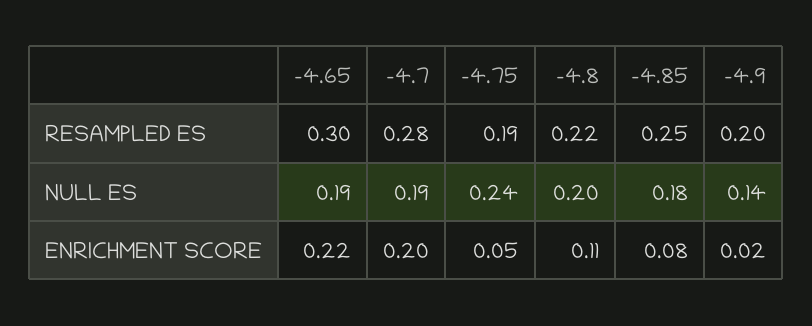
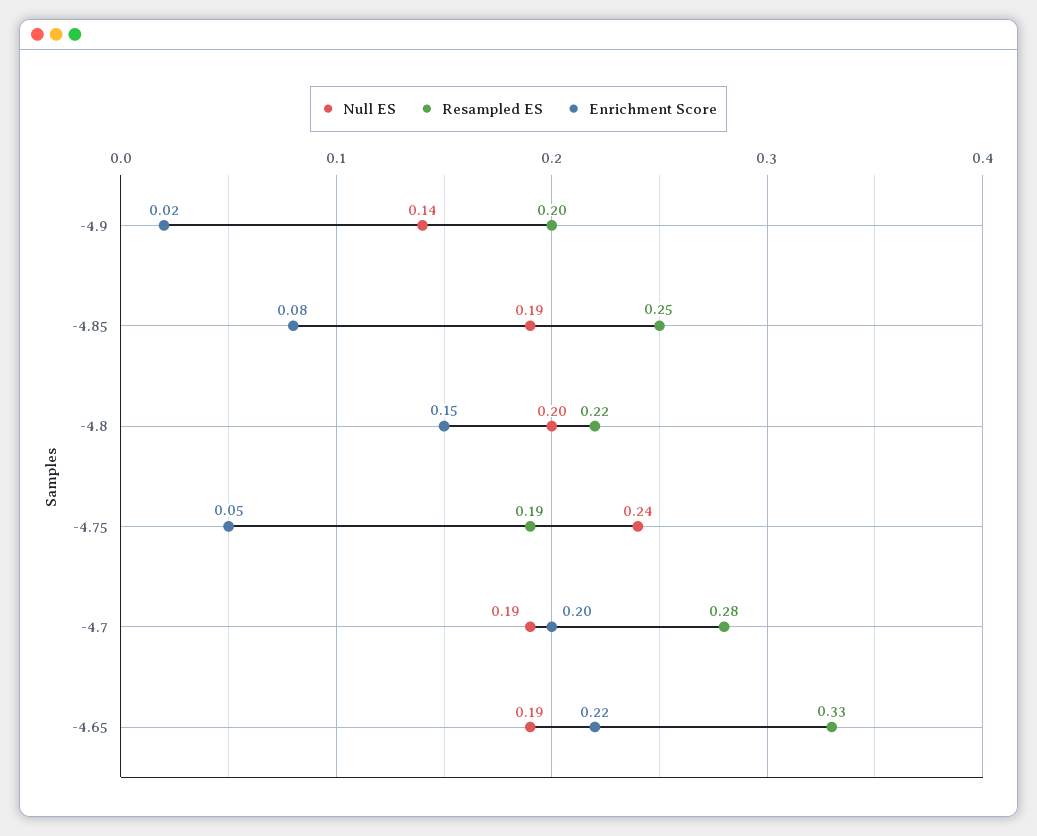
RESAMPLED ES, -4.65: 0.3 -> 0.33
NULL ES, -4.85: 0.18 -> 0.19
ENRICHMENT SCORE, -4.8: 0.11 -> 0.15

